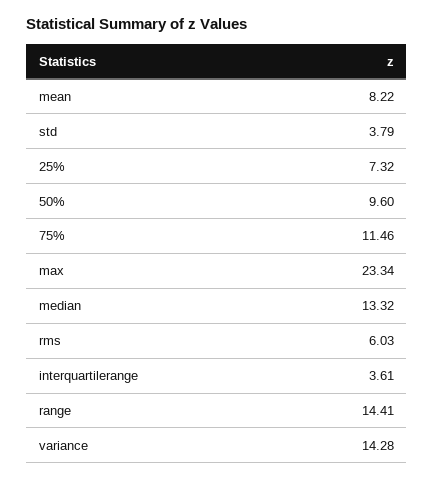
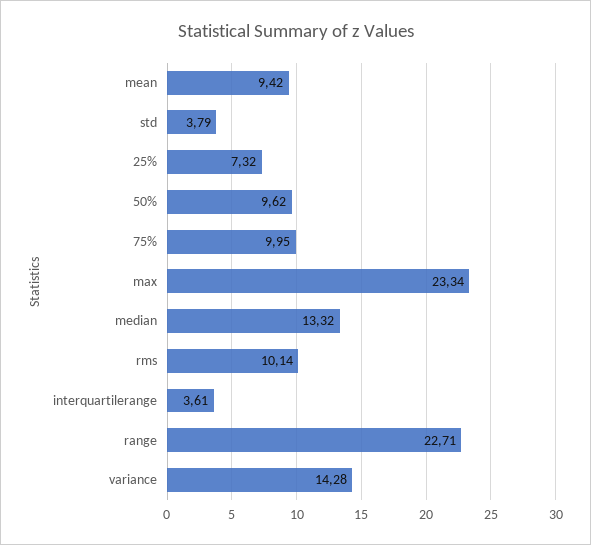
mean: 8.22 -> 9.42
50%: 9.6 -> 9.62
75%: 11.46 -> 9.95
rms: 6.03 -> 10.14
range: 14.41 -> 22.71

